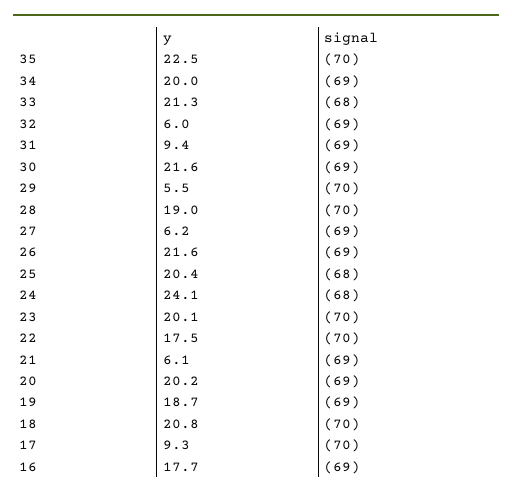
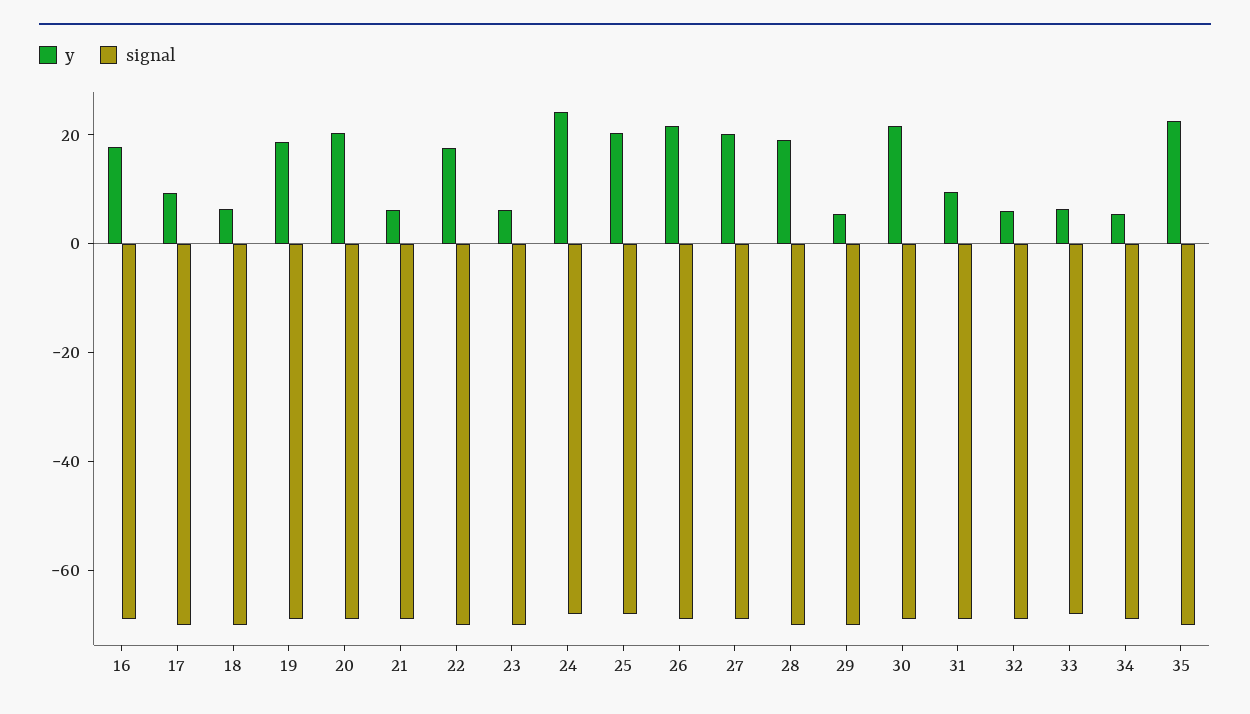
y, 34: 20 -> 5
y, 33: 21.3 -> 5
y, 27: 6.2 -> 20
y, 23: 20.1 -> 5
y, 18: 20.8 -> 5

